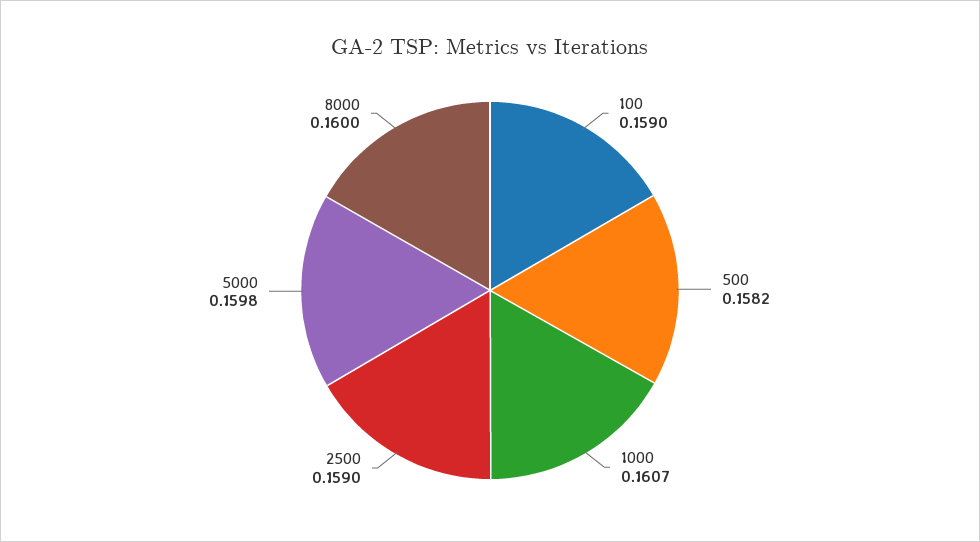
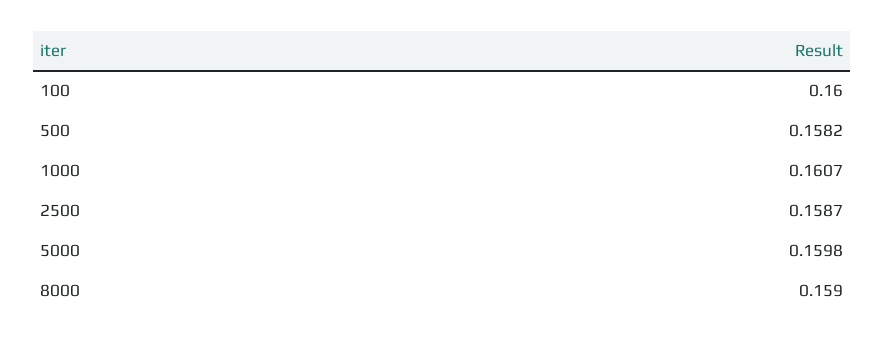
100: 0.159 -> 0.16
2500: 0.159 -> 0.1587
8000: 0.16 -> 0.159

